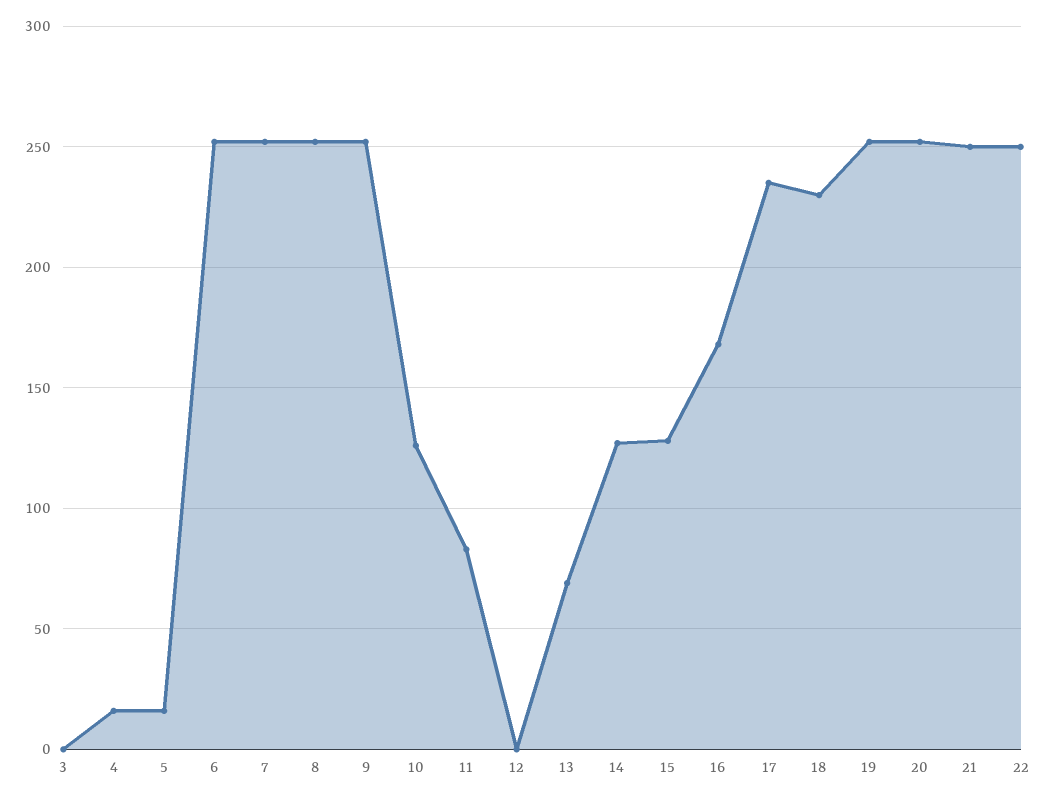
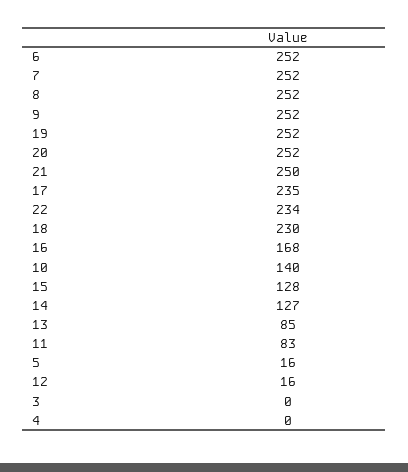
4: 15 -> 0
10: 125 -> 140
12: 0 -> 16
13: 70 -> 85
22: 250 -> 234

